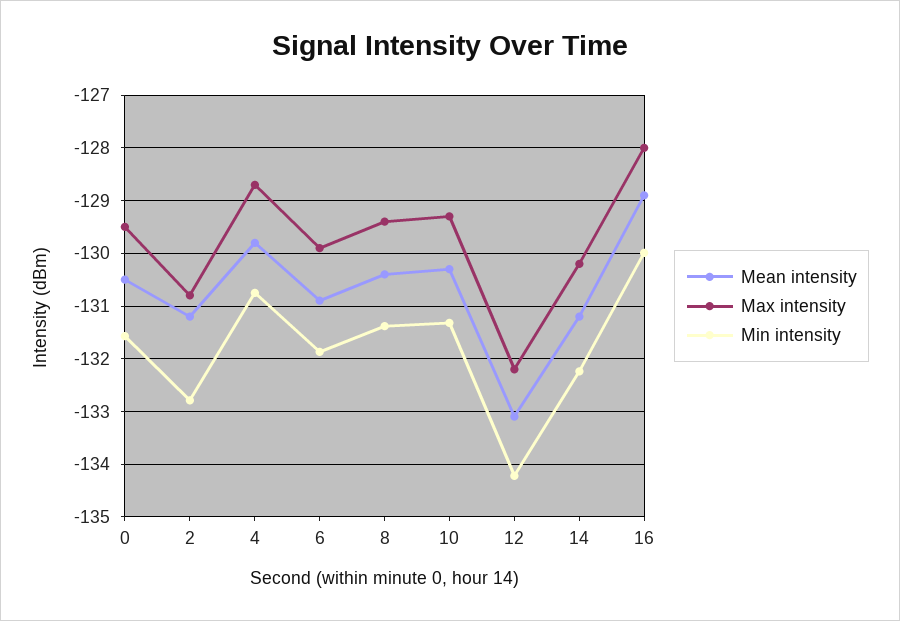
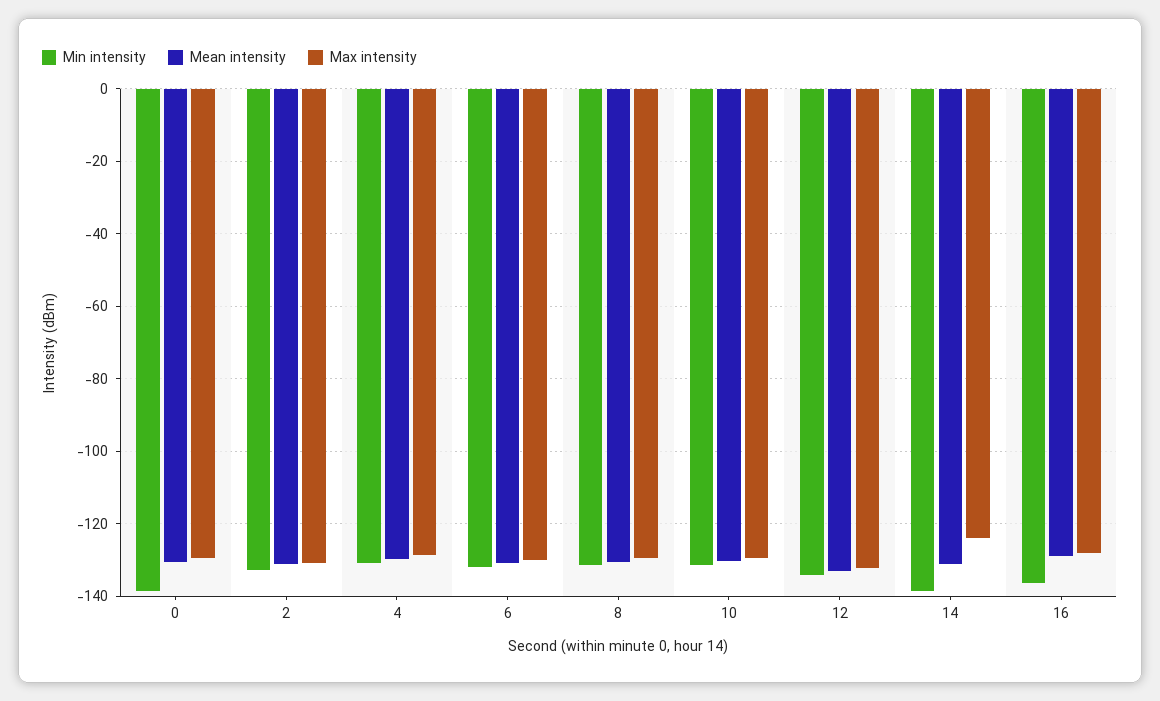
Min intensity, 0: -131.6 -> -138
Max intensity, 14: -130.2 -> -124
Min intensity, 14: -132.2 -> -138
Min intensity, 16: -130 -> -136

